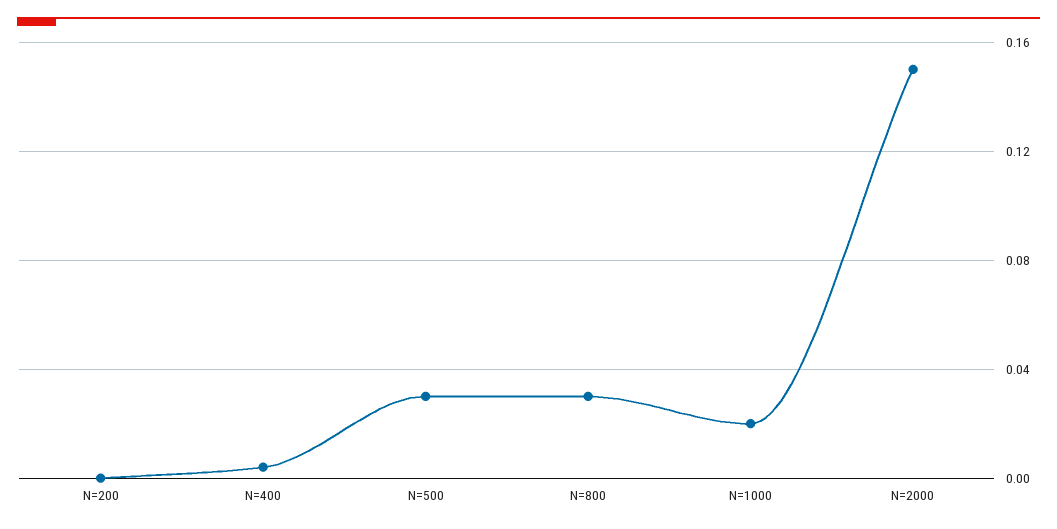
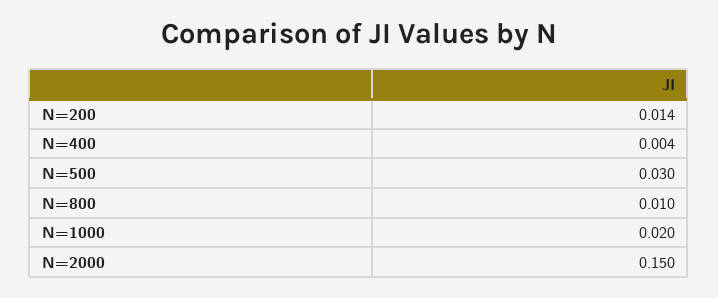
N=200: 0 -> 0.014
N=800: 0.03 -> 0.01

